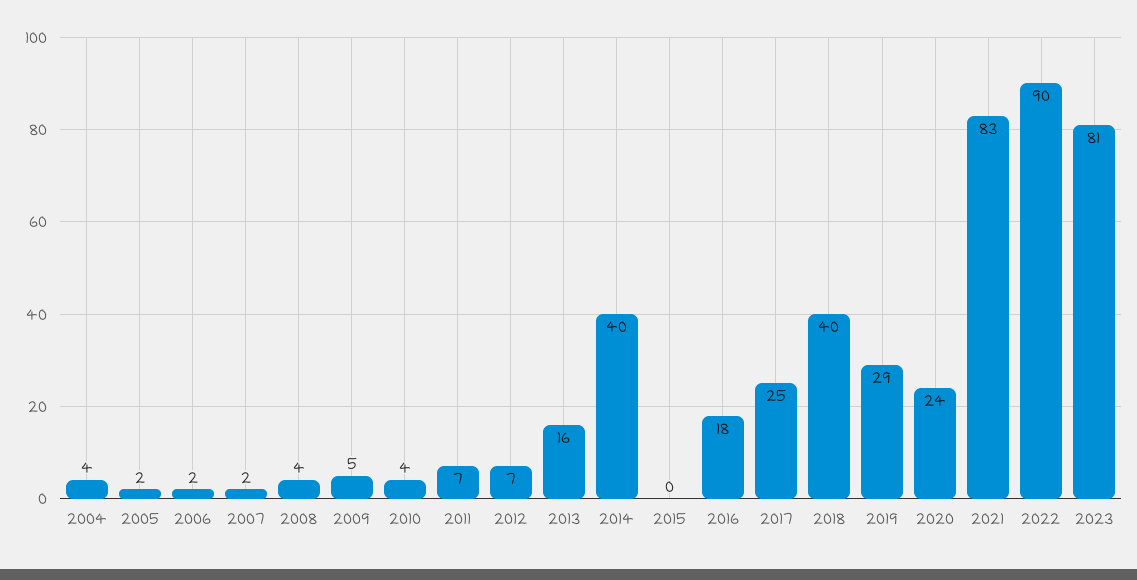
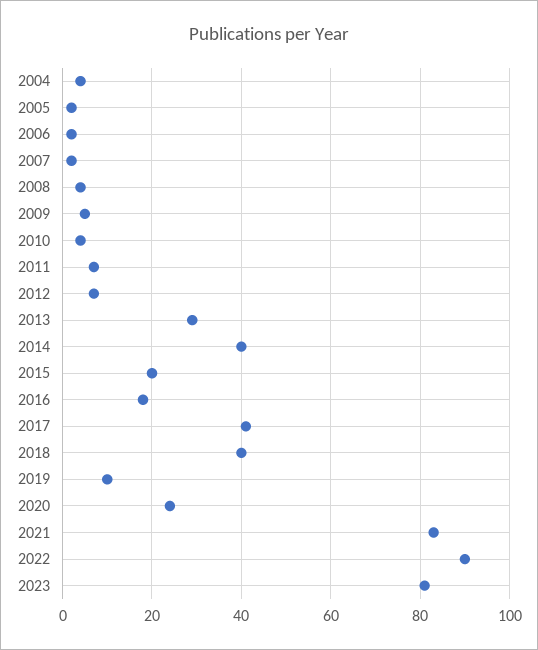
2013: 16 -> 30
2015: 0 -> 20
2017: 25 -> 40
2019: 29 -> 10

